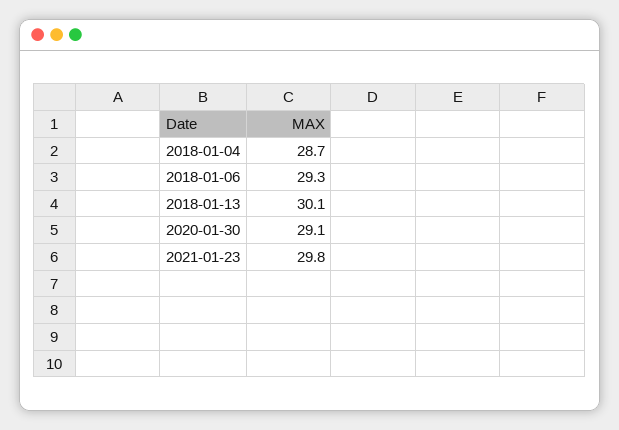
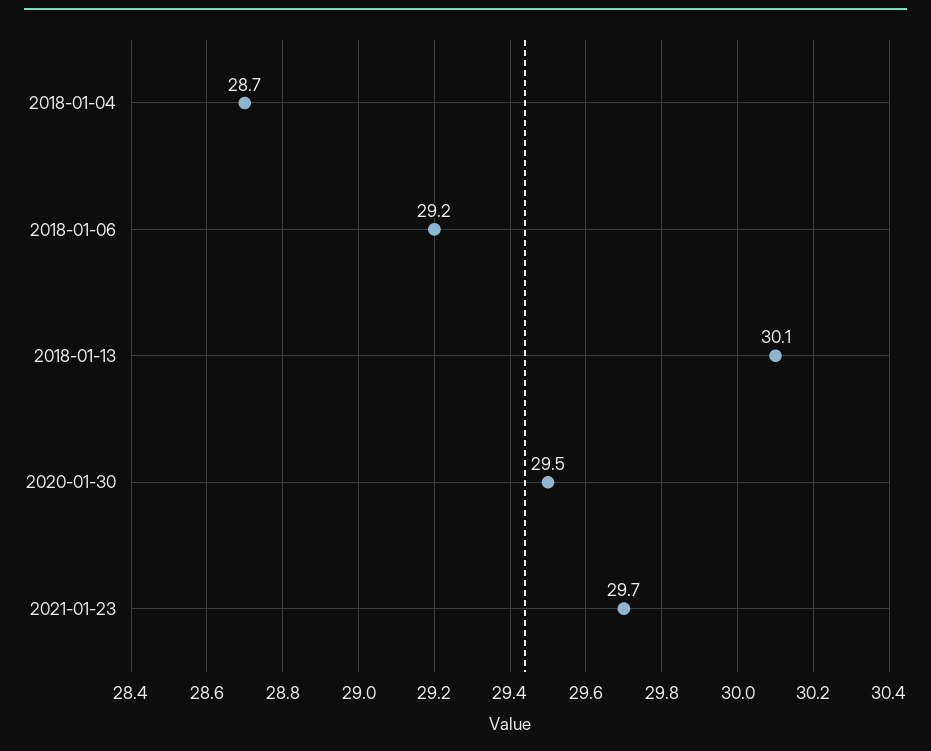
2018-01-06: 29.3 -> 29.2
2020-01-30: 29.1 -> 29.5
2021-01-23: 29.8 -> 29.7

